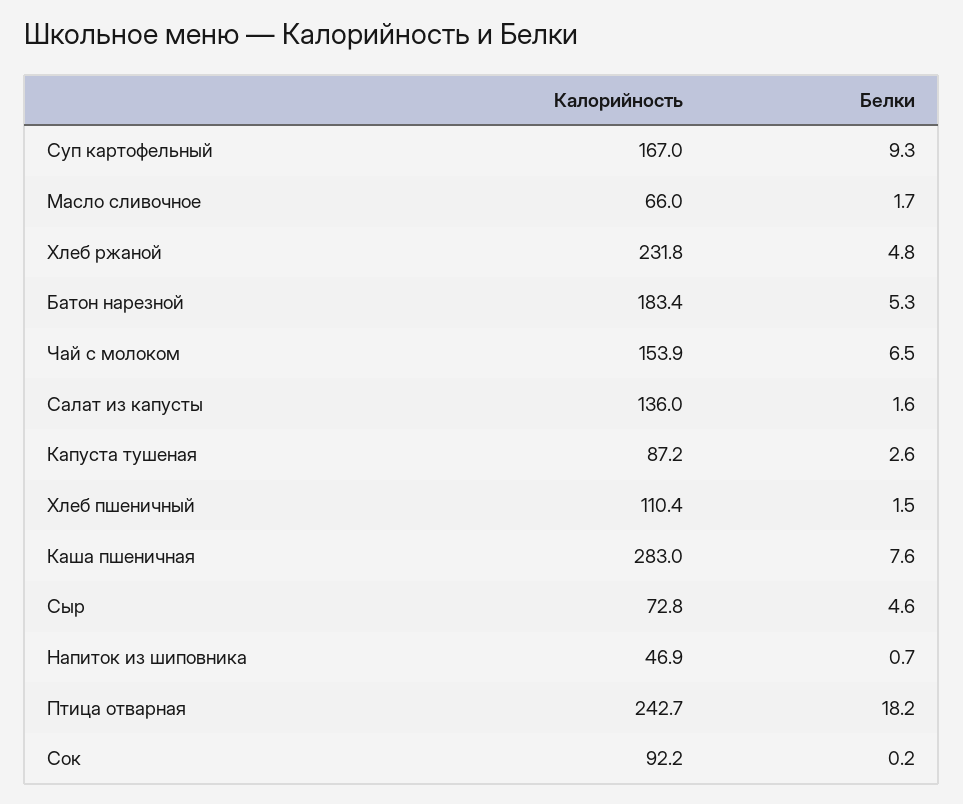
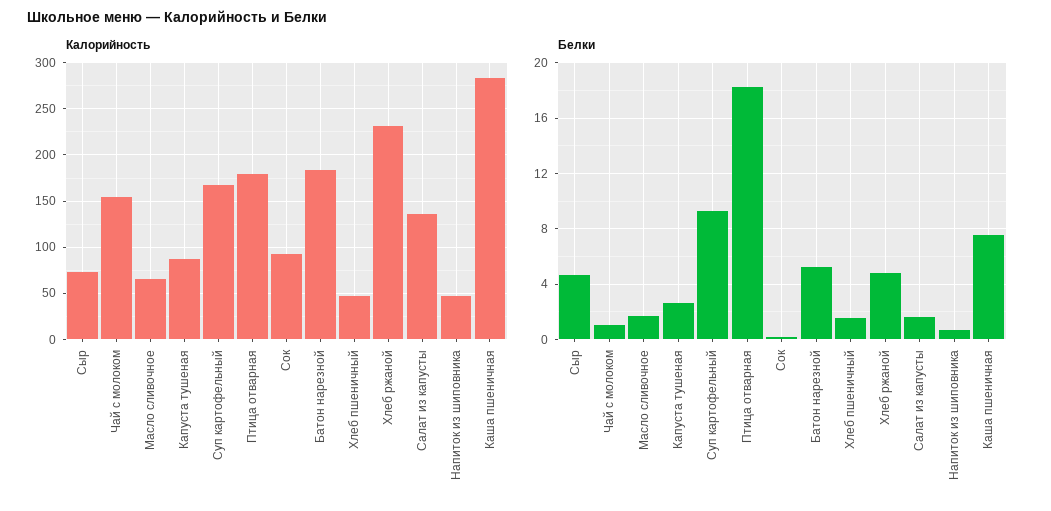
Белки, Чай с молоком: 6.5 -> 1
Калорийность, Хлеб пшеничный: 110.4 -> 50
Калорийность, Птица отварная: 242.7 -> 180

